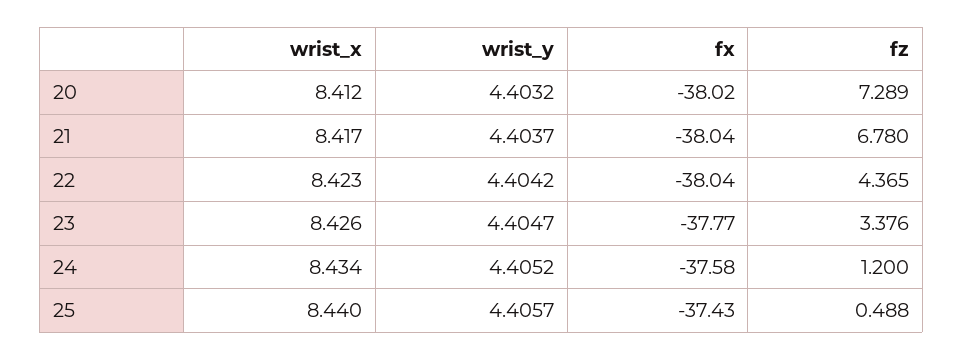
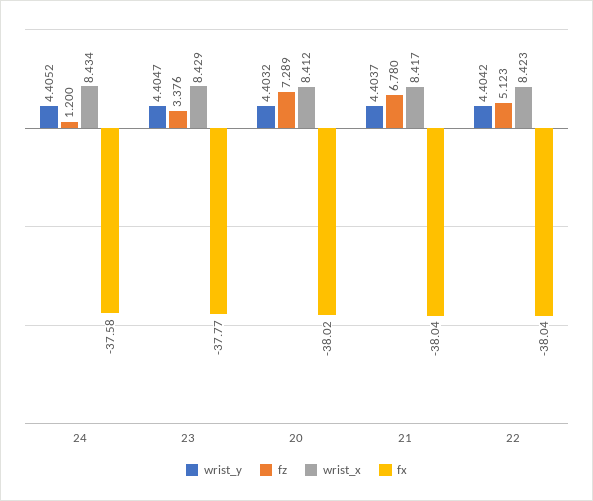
fz, 22: 4.365 -> 5.123
wrist_x, 23: 8.426 -> 8.429
wrist_x, 25: 8.44 -> none
wrist_y, 25: 4.4057 -> none
fx, 25: -37.43 -> none
fz, 25: 0.488 -> none

